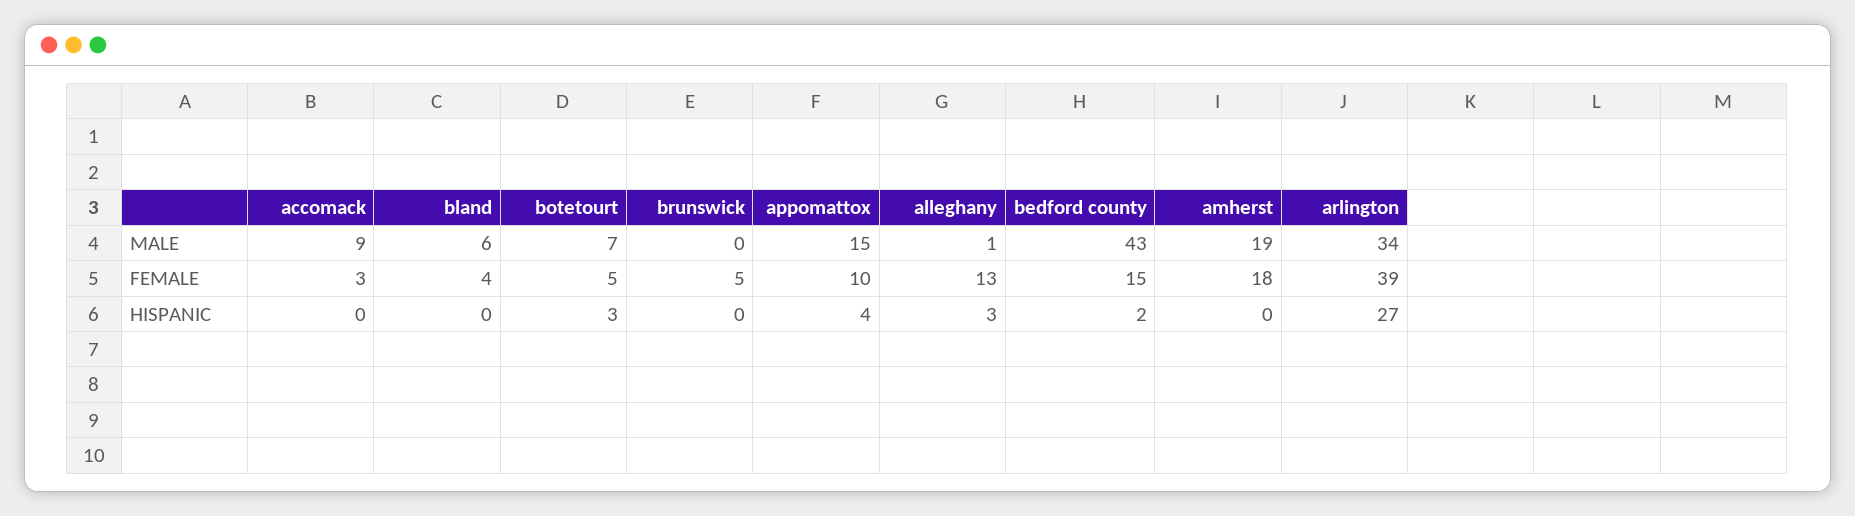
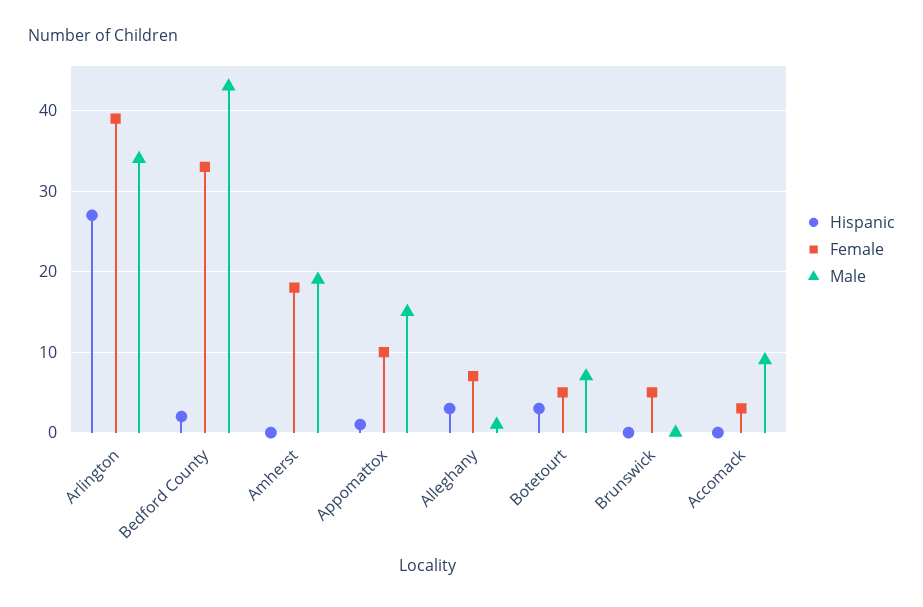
MALE, bland: 6 -> none
FEMALE, bland: 4 -> none
FEMALE, alleghany: 13 -> 7
FEMALE, bedford county: 15 -> 33
HISPANIC, bland: 0 -> none
HISPANIC, appomattox: 4 -> 1

